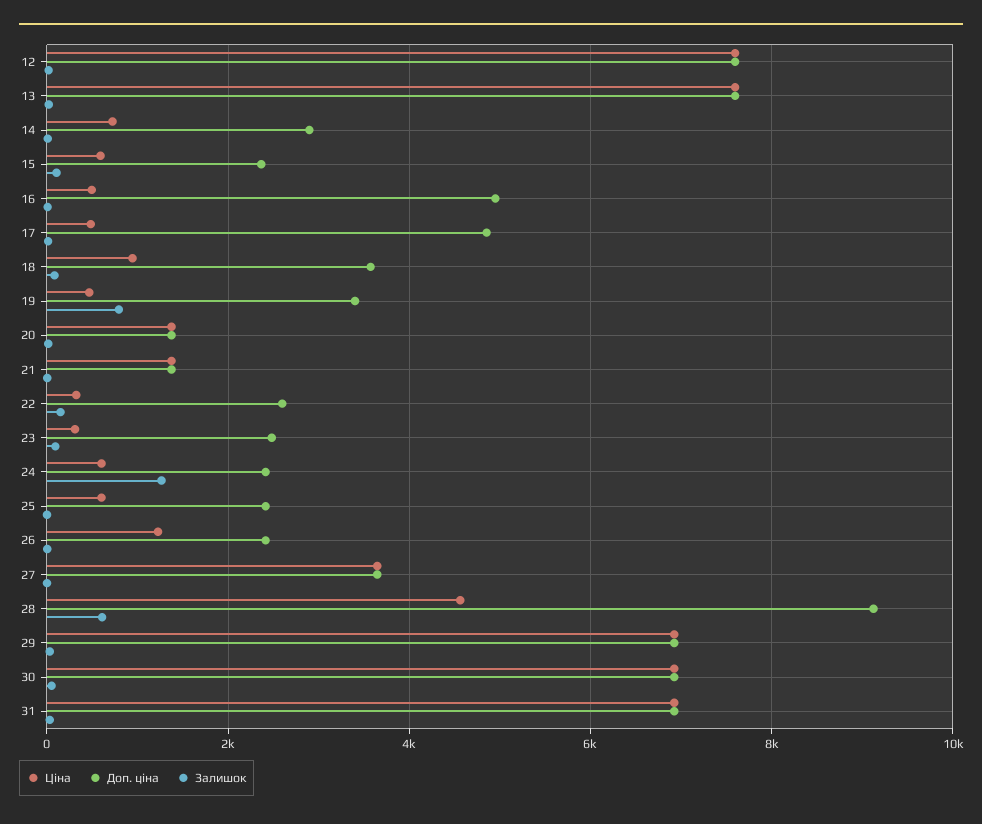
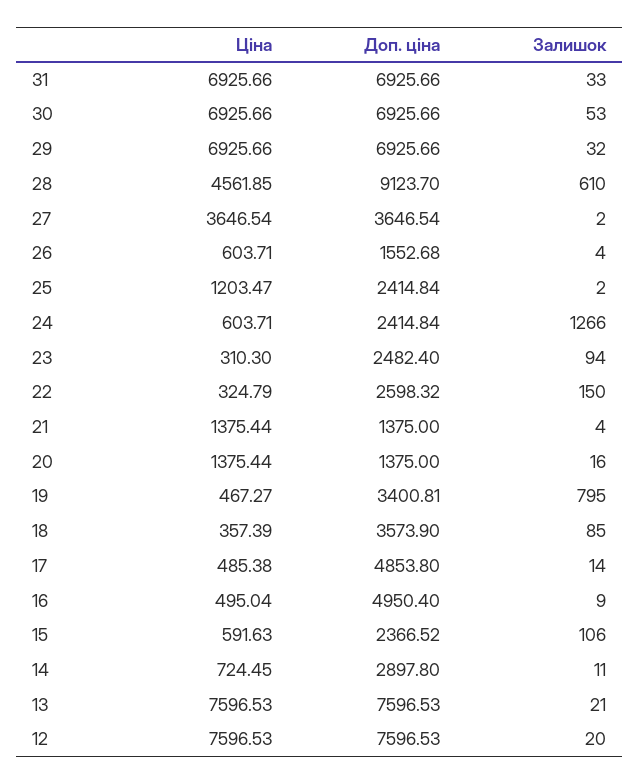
Ціна, 18: 1000 -> 357.39
Ціна, 25: 600 -> 1203.47
Ціна, 26: 1200 -> 603.71
Доп. ціна, 26: 2400 -> 1552.68

